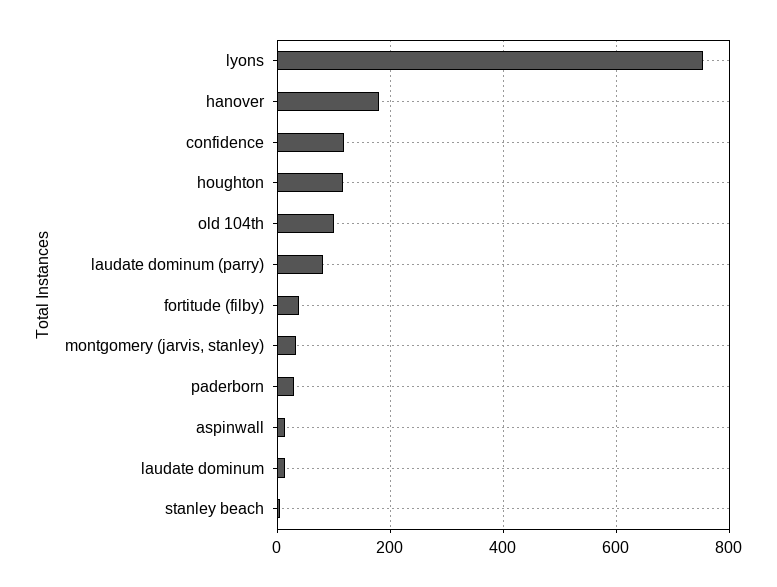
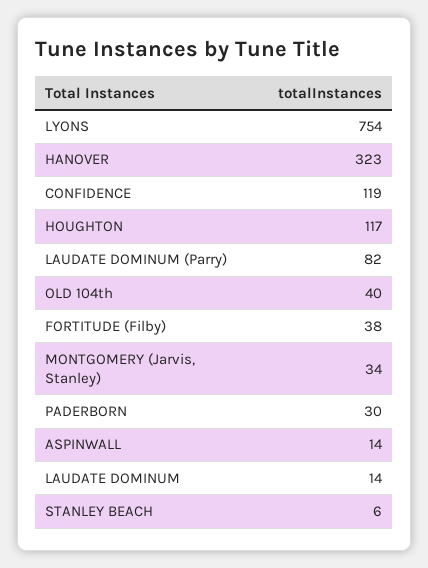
hanover: 180 -> 323
old 104th: 100 -> 40

